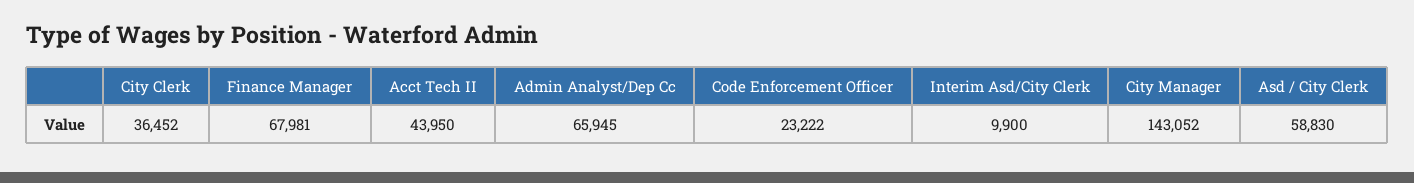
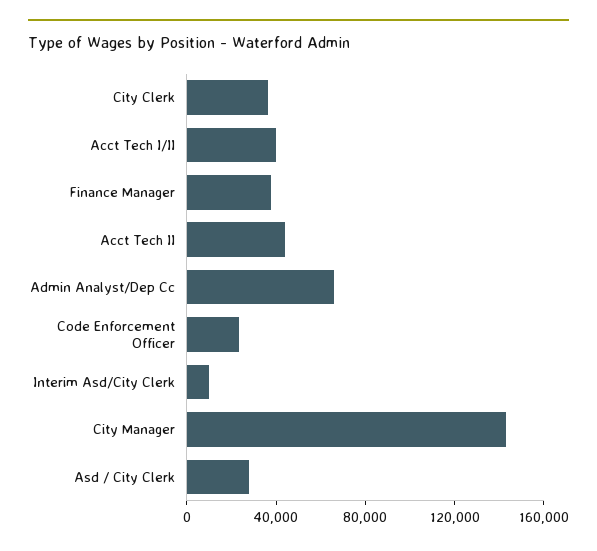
Finance Manager: 67981 -> 40000
Asd / City Clerk: 58830 -> 30000
Acct Tech I/II: none -> 40000

